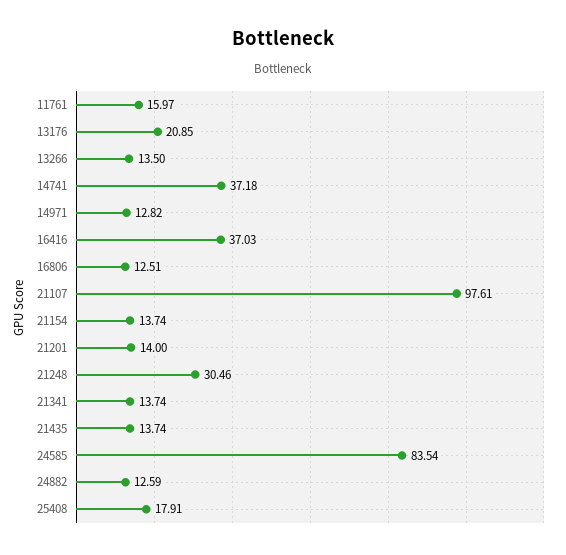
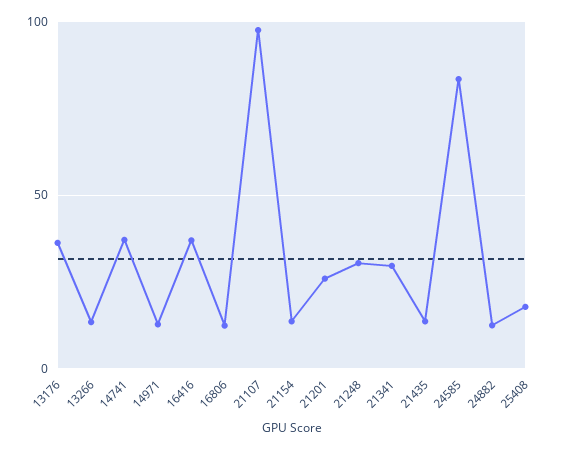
11761: 15.97 -> none
13176: 20.85 -> 35
21201: 14 -> 25
21341: 13.74 -> 30

